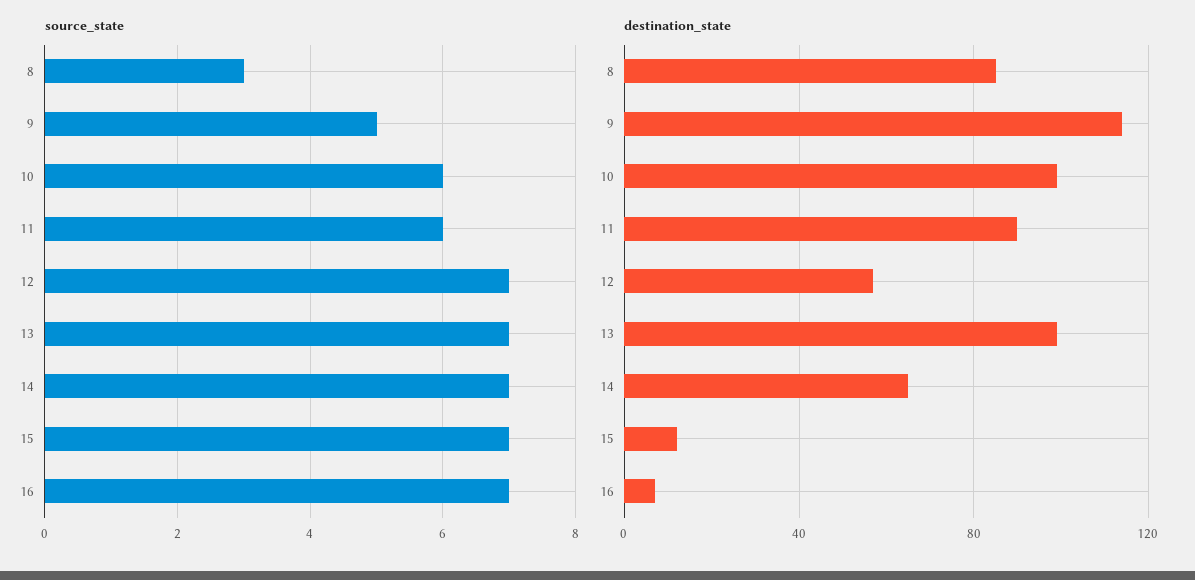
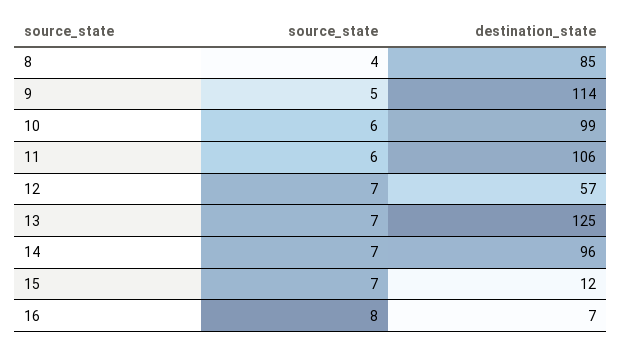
source_state, 8: 3 -> 4
source_state, 16: 7 -> 8
destination_state, 11: 90 -> 106
destination_state, 13: 100 -> 125
destination_state, 14: 65 -> 96

